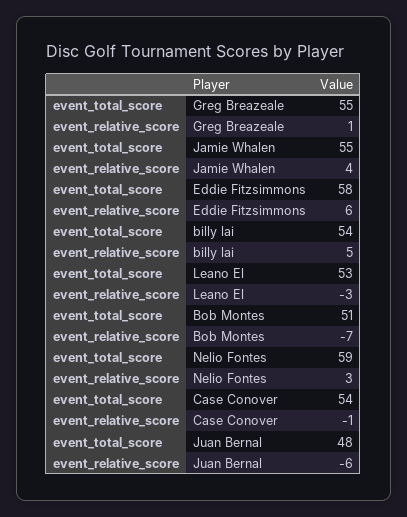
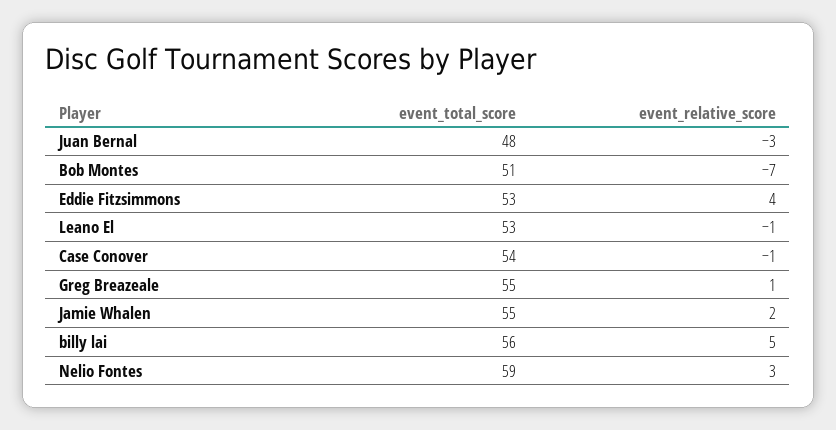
event_relative_score, Jamie Whalen: 4 -> 2
event_total_score, Eddie Fitzsimmons: 58 -> 53
event_relative_score, Eddie Fitzsimmons: 6 -> 4
event_total_score, billy lai: 54 -> 56
event_relative_score, Leano El: -3 -> -1
event_relative_score, Juan Bernal: -6 -> -3

